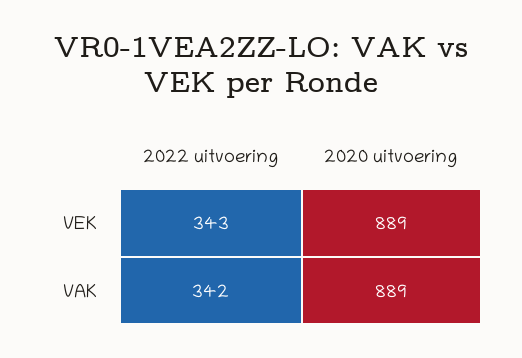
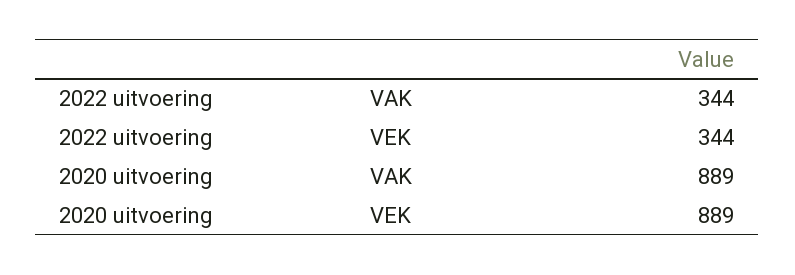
2022 uitvoering, VEK: 343 -> 344
2022 uitvoering, VAK: 342 -> 344

